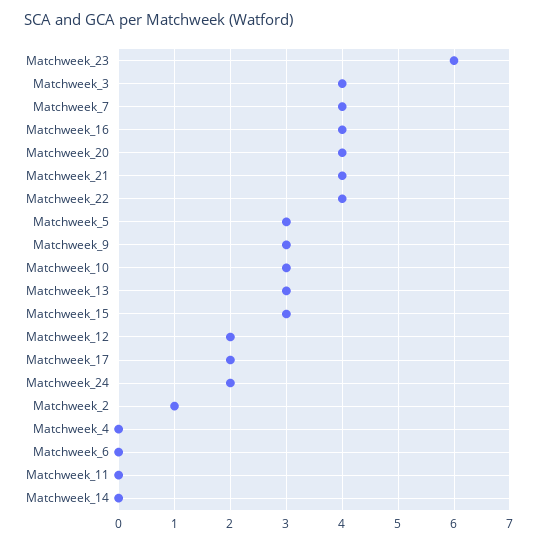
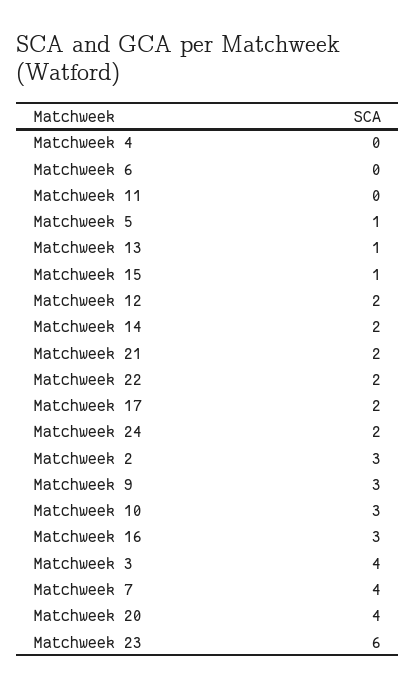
Matchweek_16: 4 -> 3
Matchweek_21: 4 -> 2
Matchweek_22: 4 -> 2
Matchweek_5: 3 -> 1
Matchweek_13: 3 -> 1
Matchweek_15: 3 -> 1
Matchweek_2: 1 -> 3
Matchweek_14: 0 -> 2

